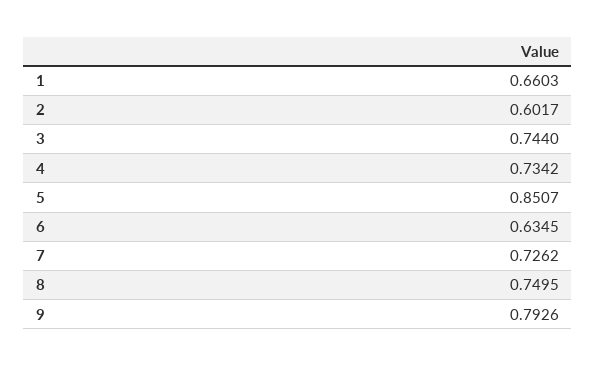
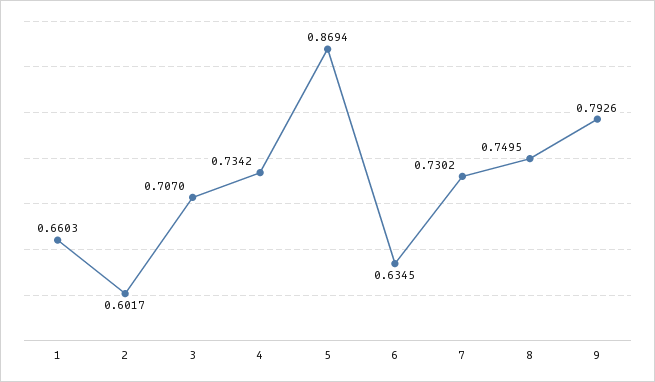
3: 0.744 -> 0.707
5: 0.8507 -> 0.8694
7: 0.7262 -> 0.7302

